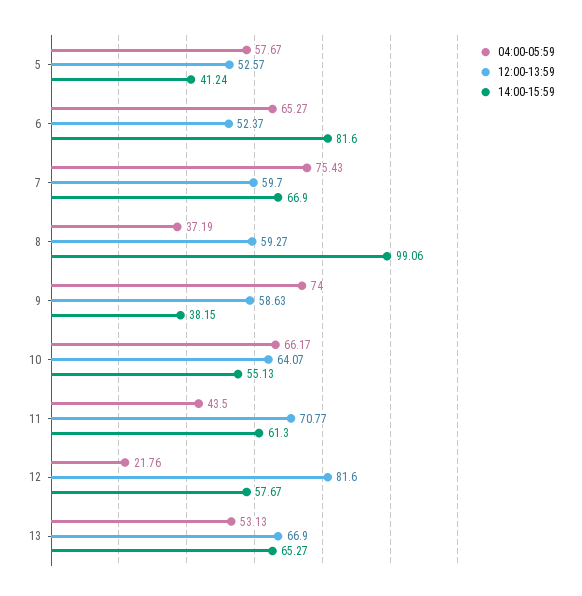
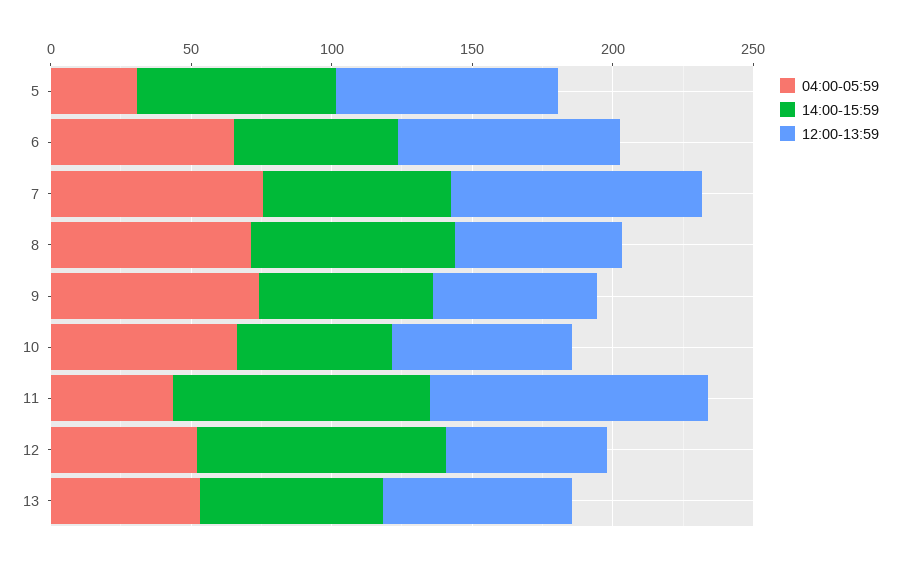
04:00-05:59, 5: 57.67 -> 30
12:00-13:59, 5: 52.57 -> 80
14:00-15:59, 5: 41.24 -> 70
12:00-13:59, 6: 52.37 -> 80
14:00-15:59, 6: 81.6 -> 60
12:00-13:59, 7: 59.7 -> 90
04:00-05:59, 8: 37.19 -> 70
14:00-15:59, 8: 99.06 -> 70
14:00-15:59, 9: 38.15 -> 60
12:00-13:59, 11: 70.77 -> 100
14:00-15:59, 11: 61.3 -> 90
04:00-05:59, 12: 21.76 -> 50
12:00-13:59, 12: 81.6 -> 60
14:00-15:59, 12: 57.67 -> 90

